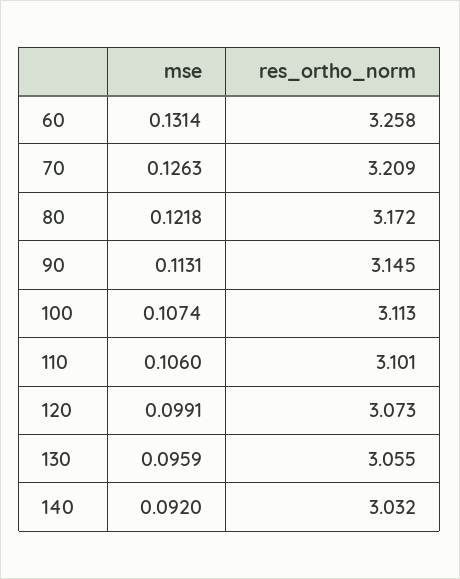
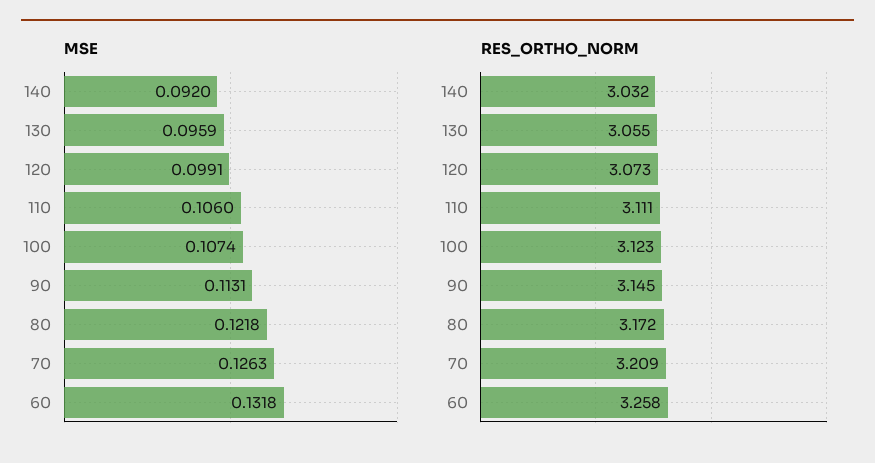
mse, 60: 0.1314 -> 0.1318
res_ortho_norm, 100: 3.113 -> 3.123
res_ortho_norm, 110: 3.101 -> 3.111

